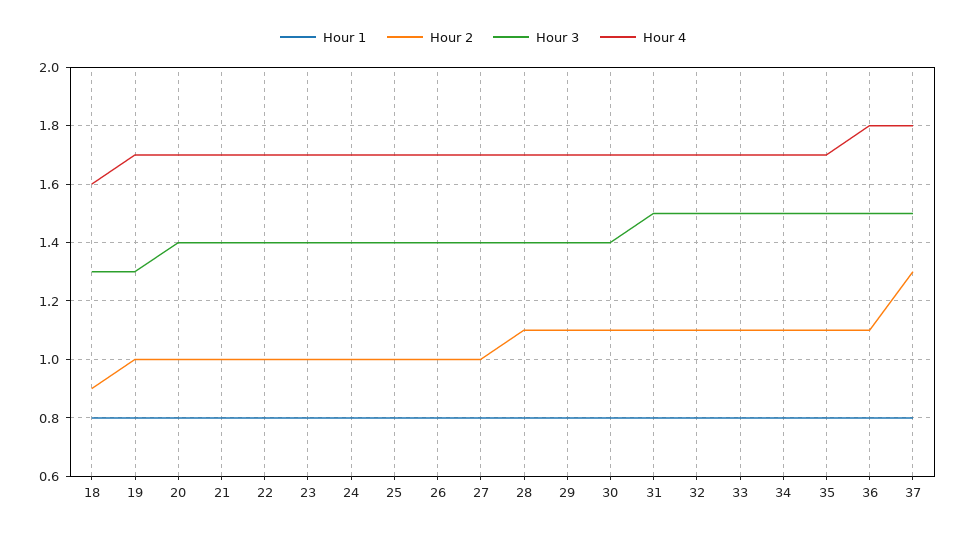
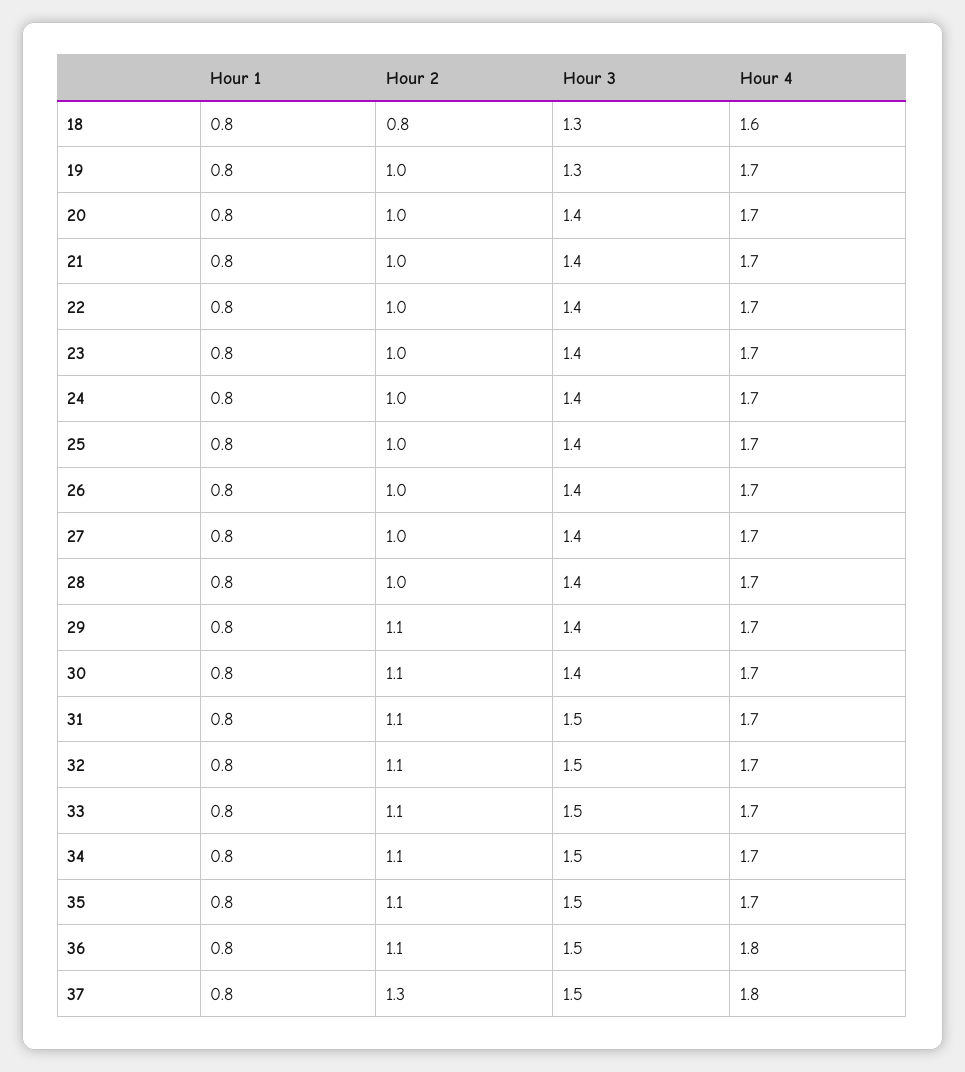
Hour 2, 18: 0.9 -> 0.8
Hour 2, 28: 1.1 -> 1

